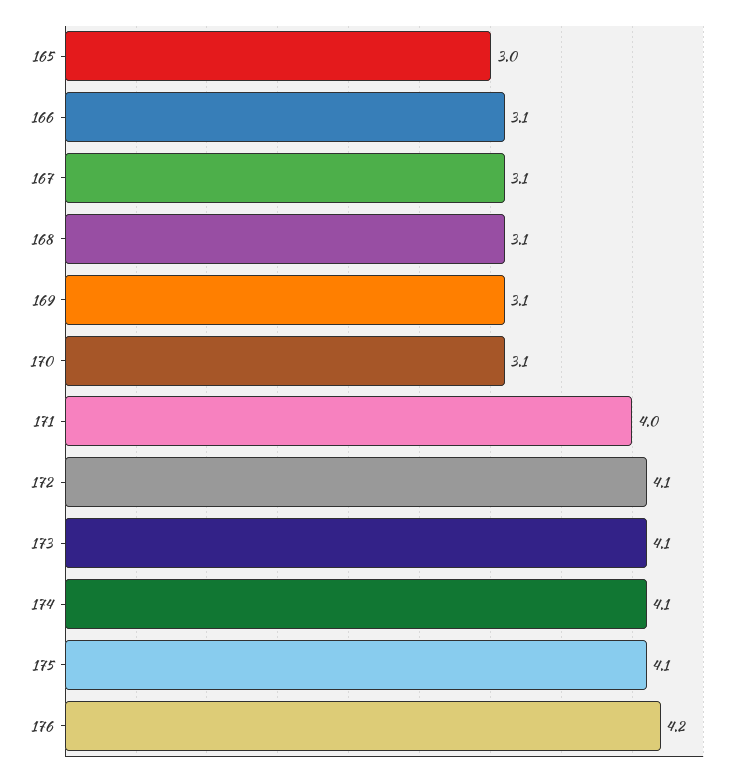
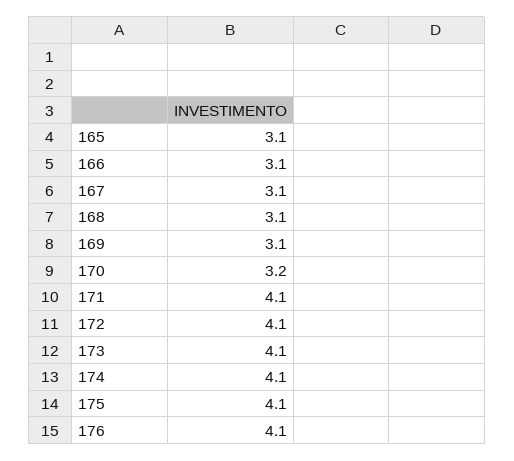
165: 3 -> 3.1
170: 3.1 -> 3.2
171: 4 -> 4.1
176: 4.2 -> 4.1

